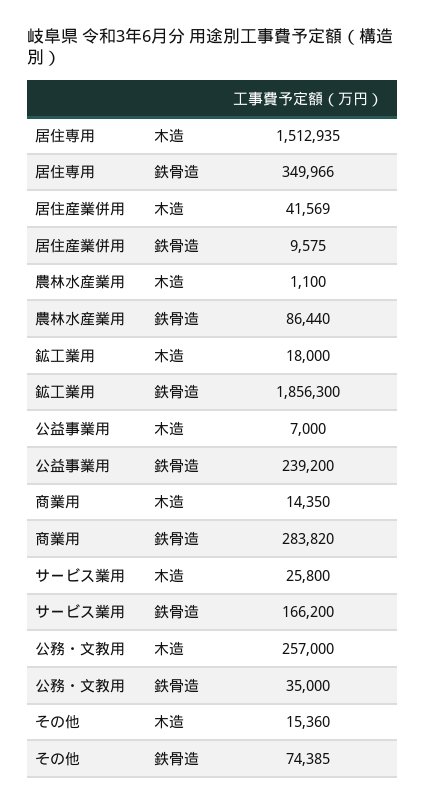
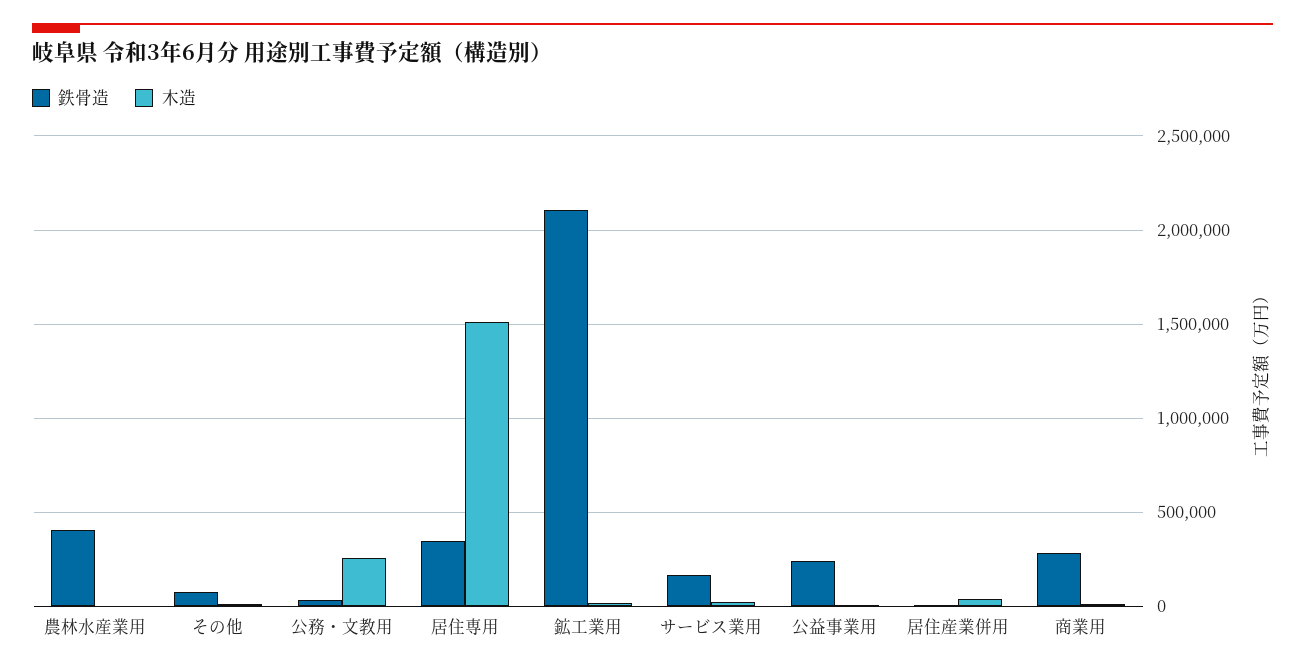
鉄骨造, 農林水産業用: 86440 -> 400000
鉄骨造, 鉱工業用: 1856300 -> 2100000

